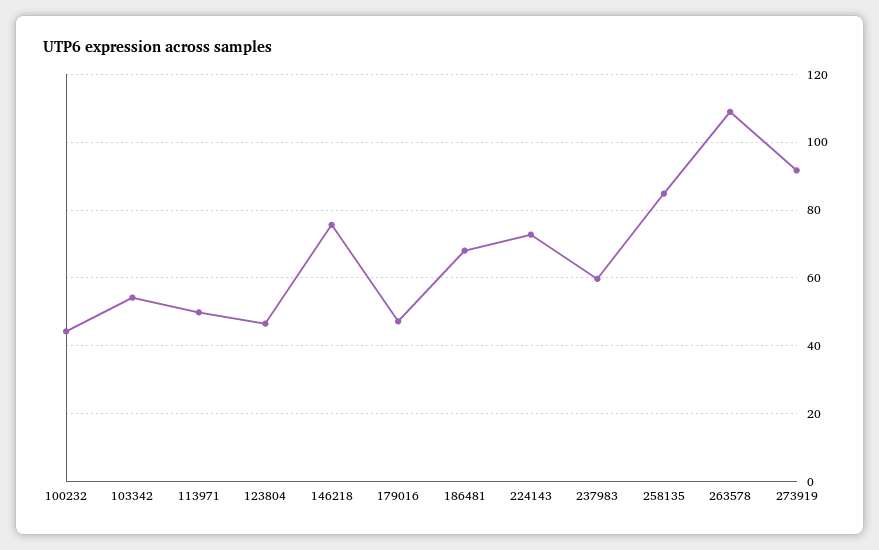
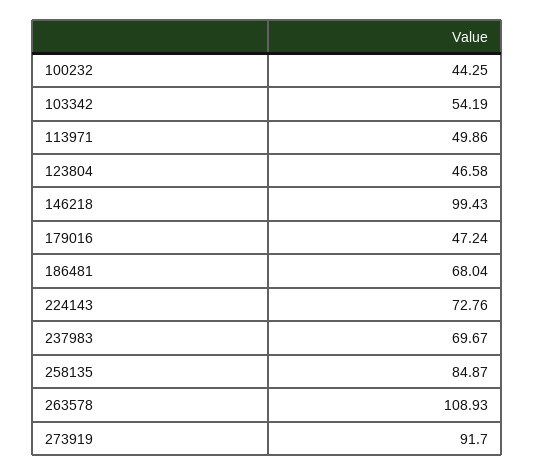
146218: 76 -> 99.43
237983: 60 -> 69.67

